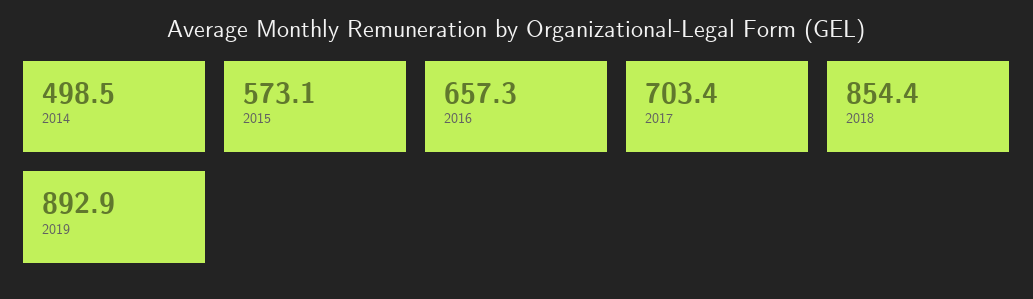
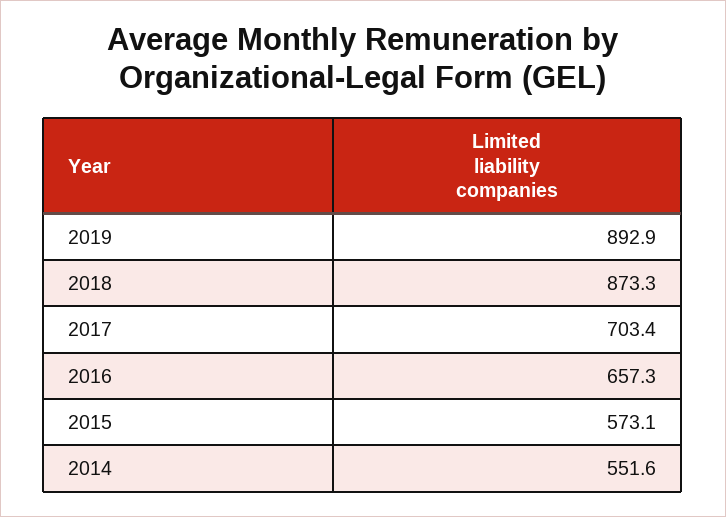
2014: 498.5 -> 551.6
2018: 854.4 -> 873.3

